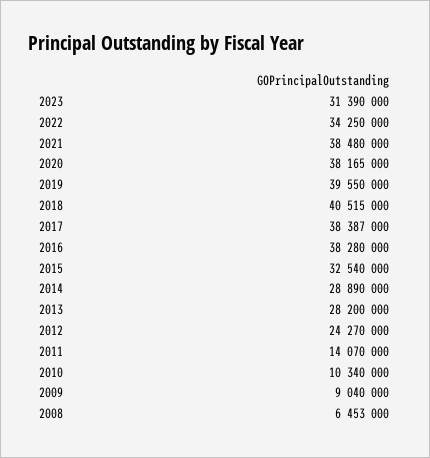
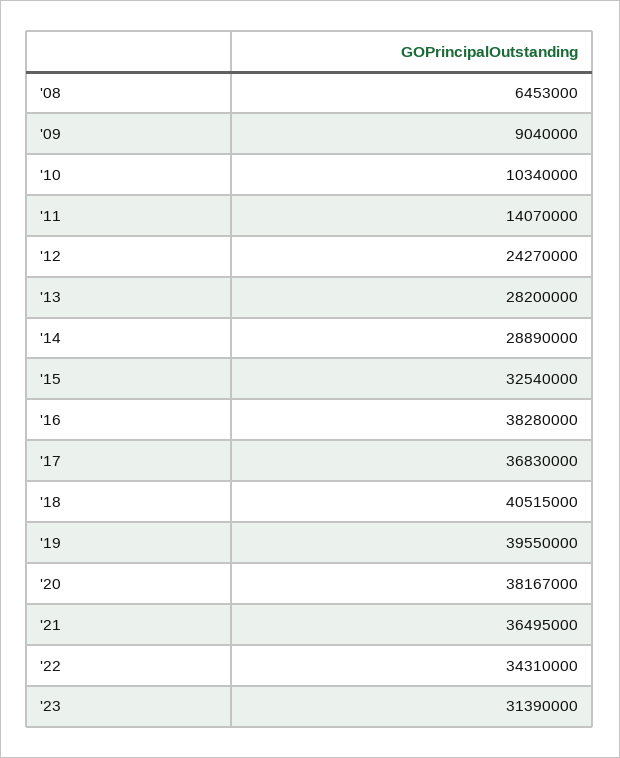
2022: 34250000 -> 34310000
2021: 38480000 -> 36495000
2020: 38165000 -> 38167000
2017: 38387000 -> 36830000

